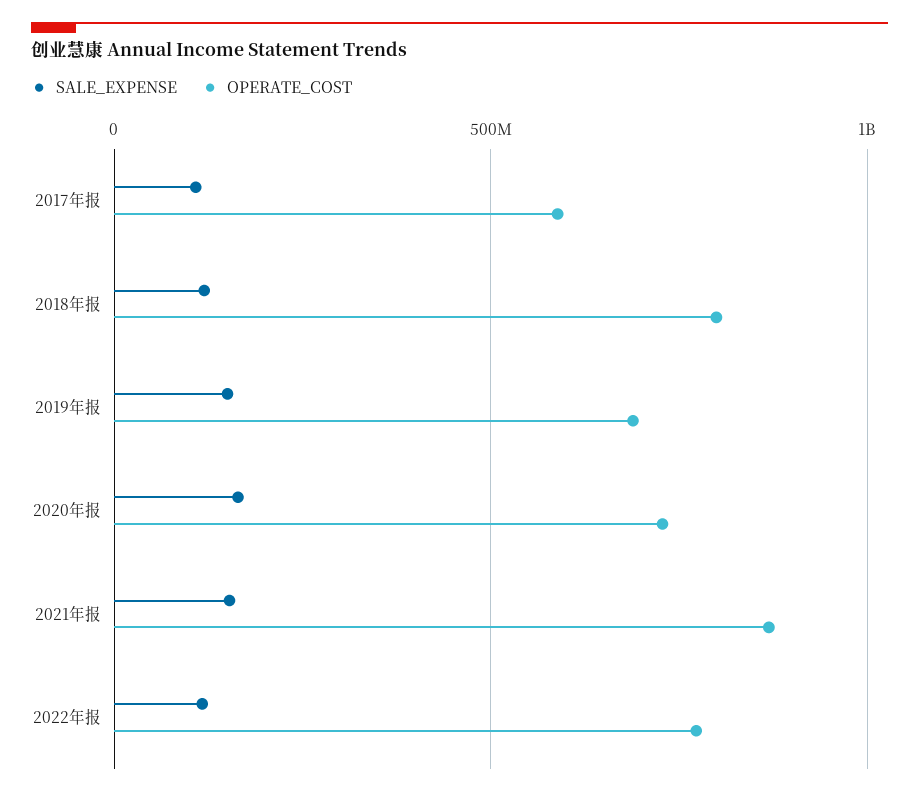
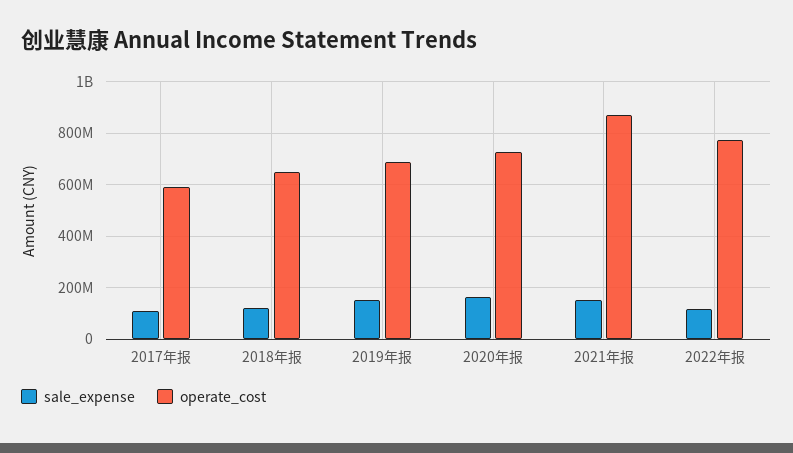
OPERATE_COST, 2018年报: 800000000 -> 650000000

